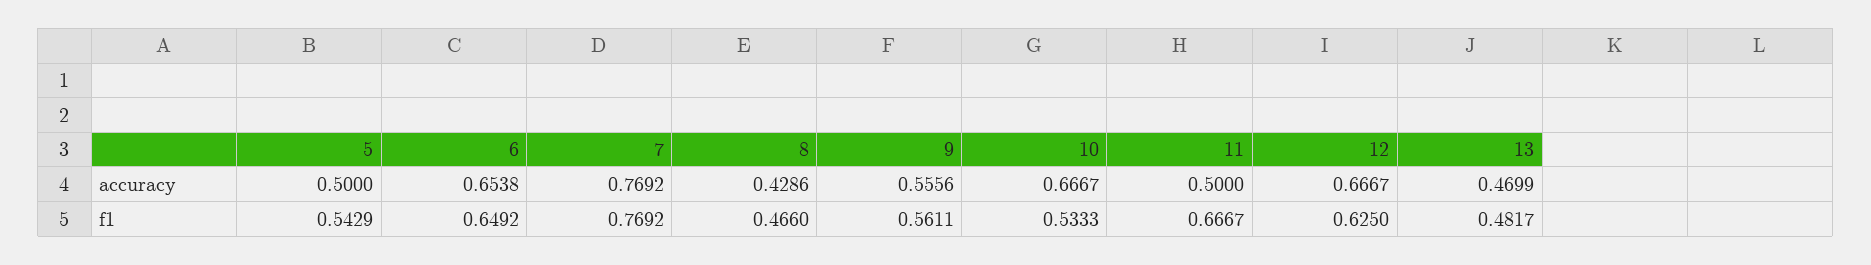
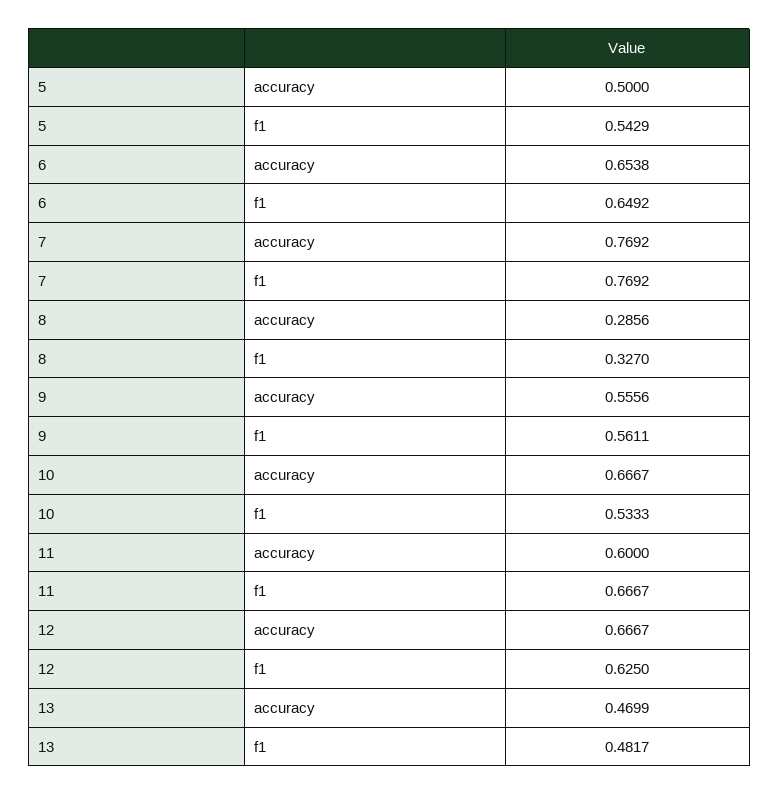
8, accuracy: 0.4286 -> 0.2856
11, accuracy: 0.5 -> 0.6
8, f1: 0.466 -> 0.327

